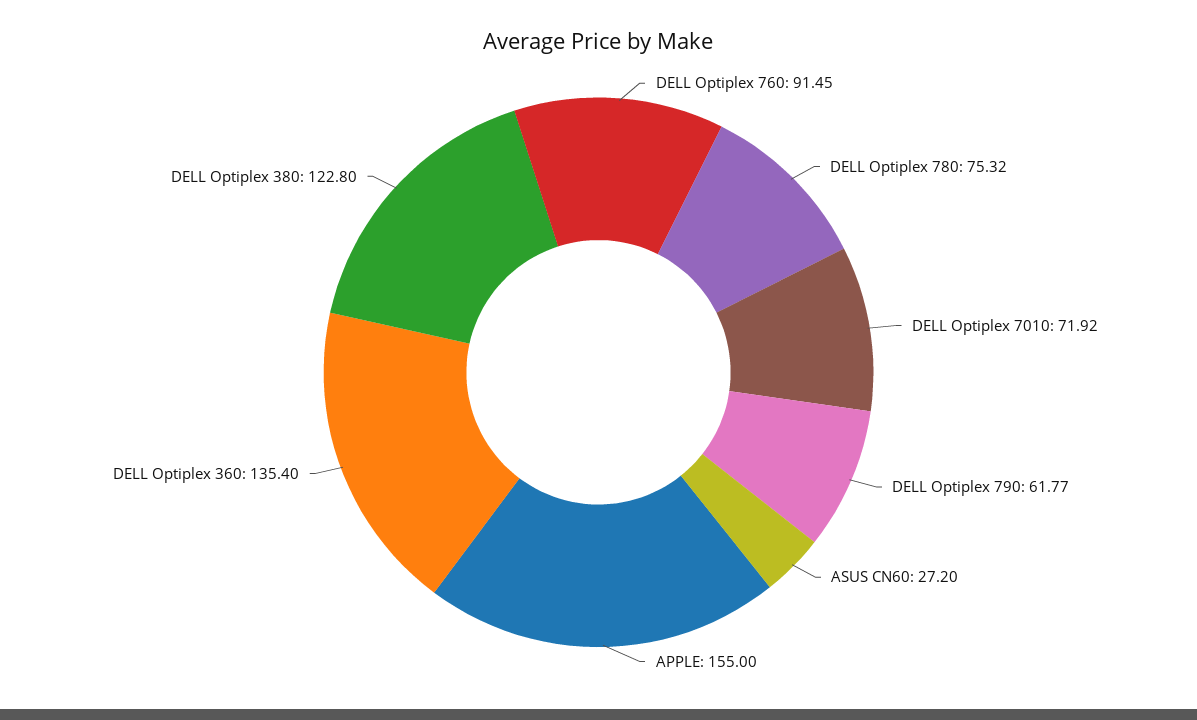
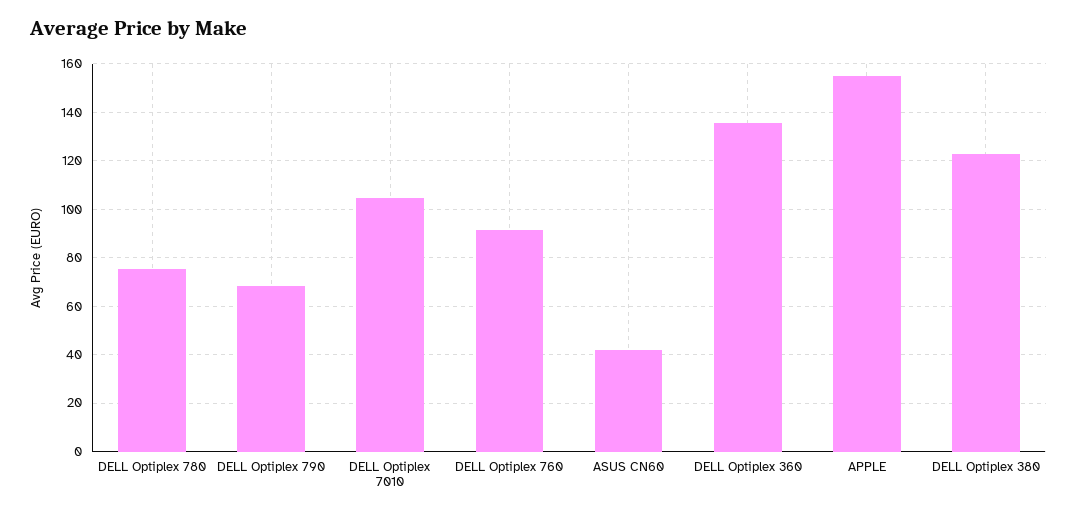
DELL Optiplex 7010: 71.92 -> 105
DELL Optiplex 790: 61.77 -> 67.5
ASUS CN60: 27.2 -> 42.5

